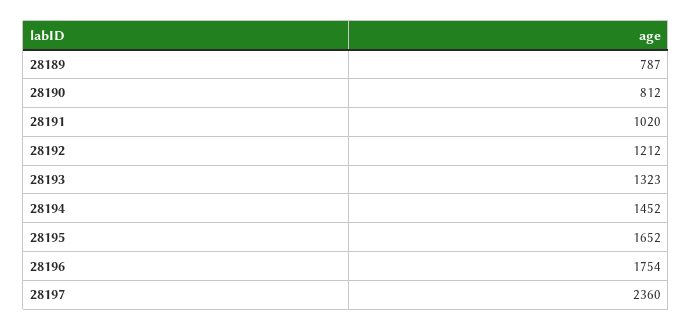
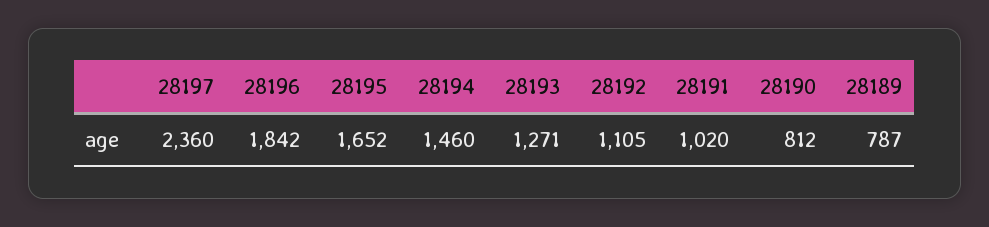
28192: 1212 -> 1105
28193: 1323 -> 1271
28194: 1452 -> 1460
28196: 1754 -> 1842

